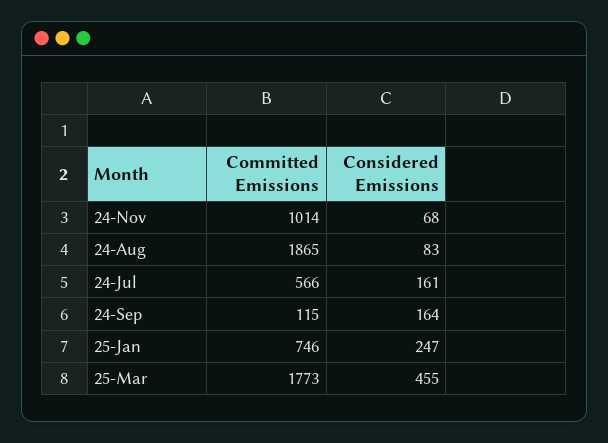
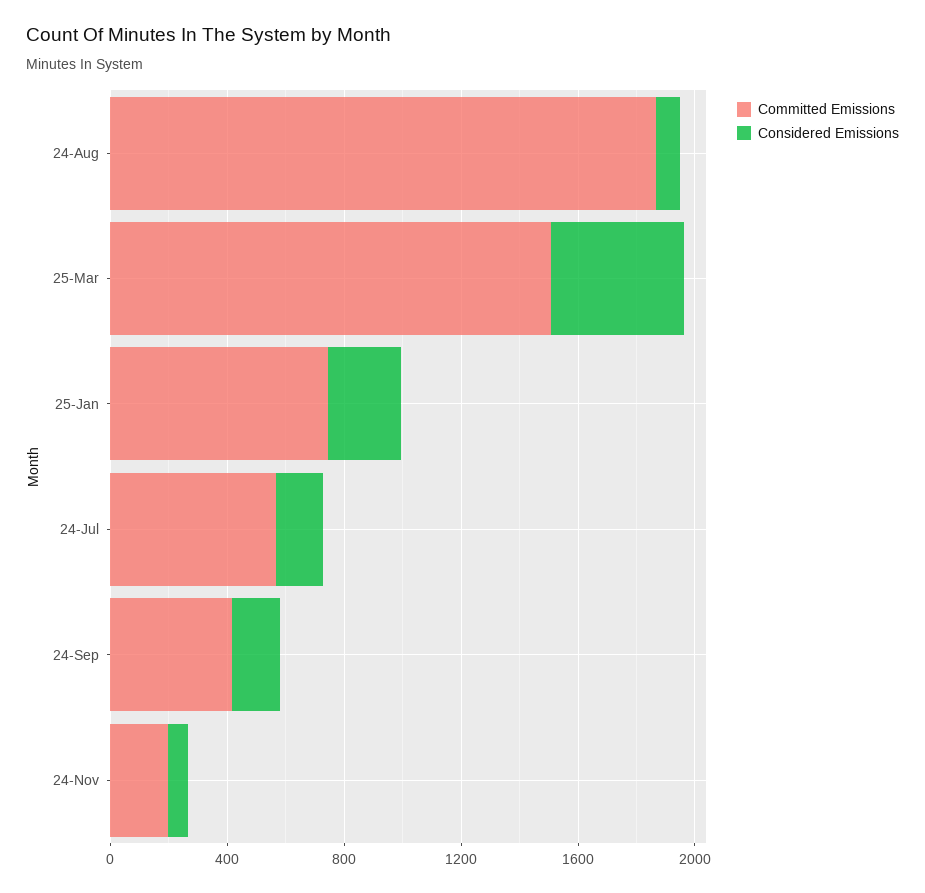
Committed Emissions, 24-Nov: 1014 -> 200
Committed Emissions, 24-Sep: 115 -> 400
Committed Emissions, 25-Mar: 1773 -> 1500

